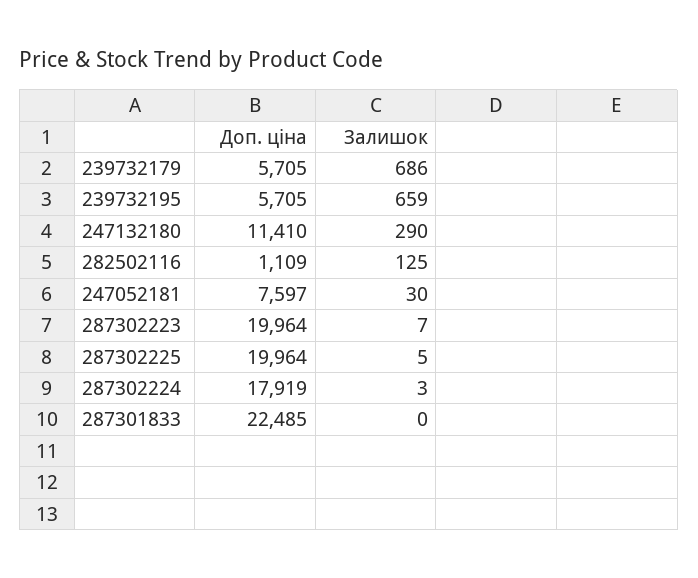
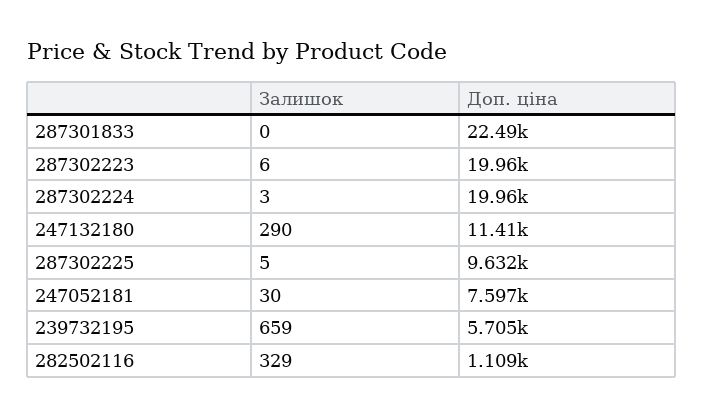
Доп. ціна, 239732179: 5705 -> none
Залишок, 239732179: 686 -> none
Залишок, 282502116: 125 -> 329
Залишок, 287302223: 7 -> 6
Доп. ціна, 287302225: 19964 -> 9632
Доп. ціна, 287302224: 17919 -> 19960

